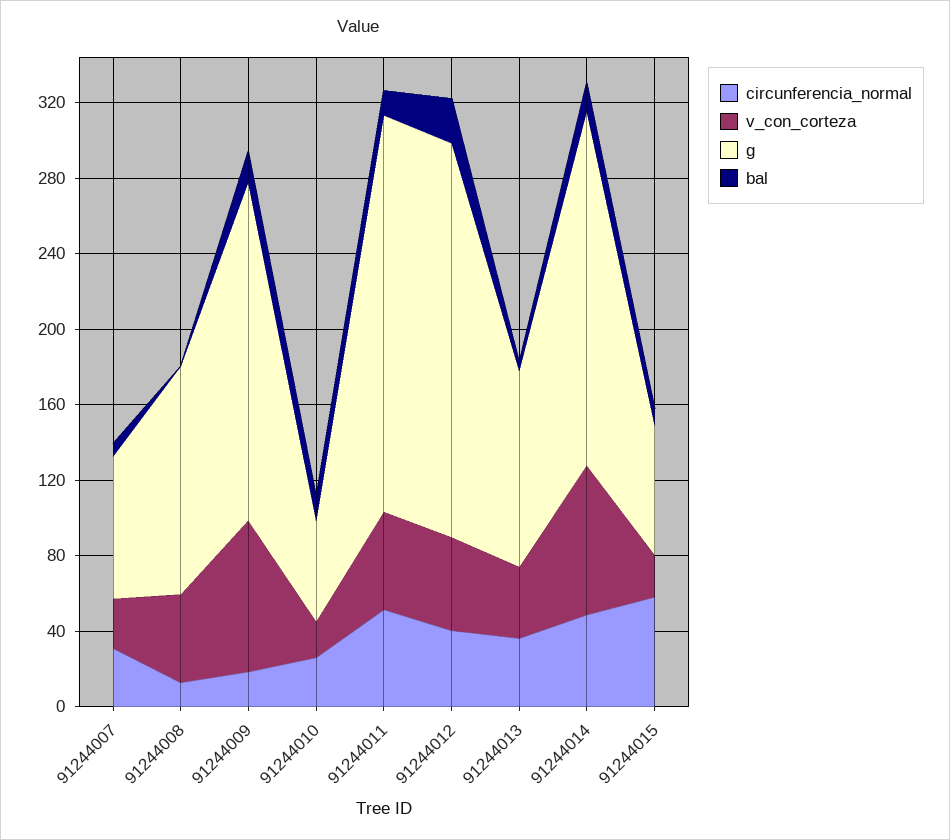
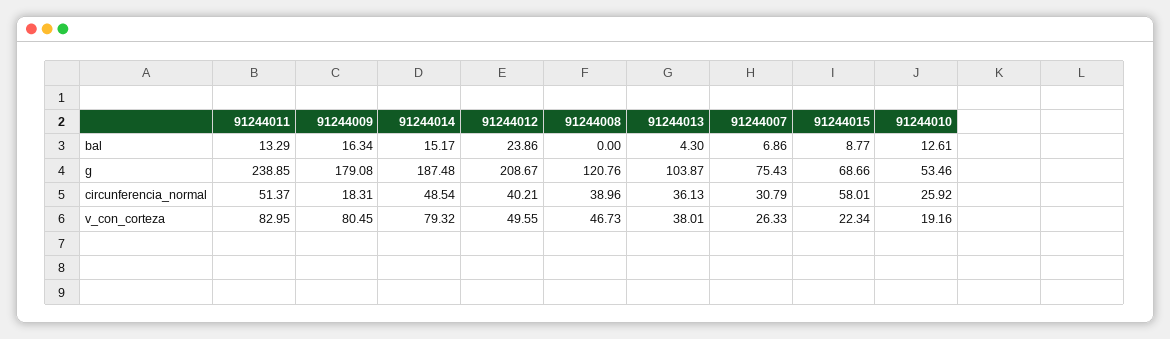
circunferencia_normal, 91244008: 10 -> 38.96
v_con_corteza, 91244011: 50 -> 82.95
g, 91244011: 210 -> 238.85

